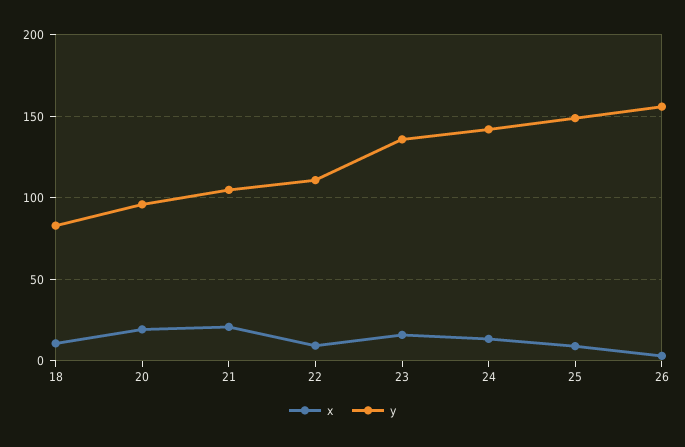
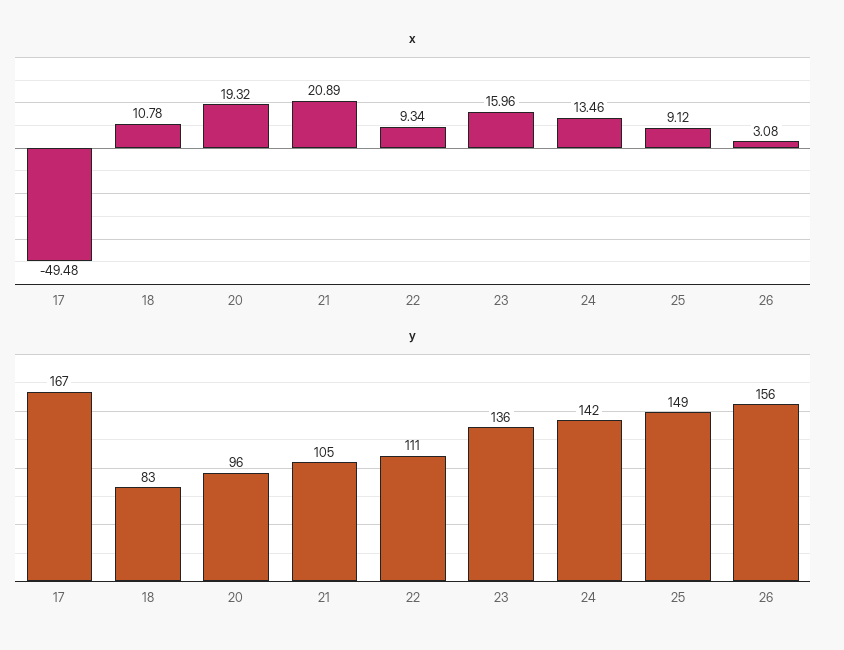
x, 17: none -> -49.48
y, 17: none -> 167

